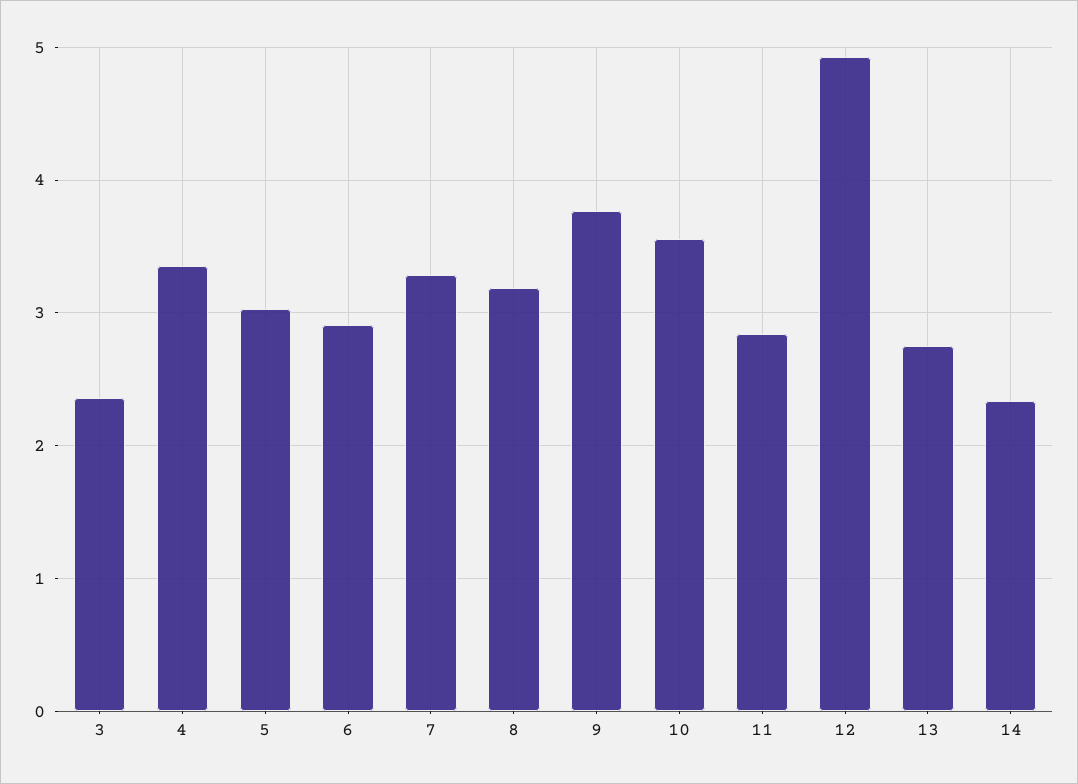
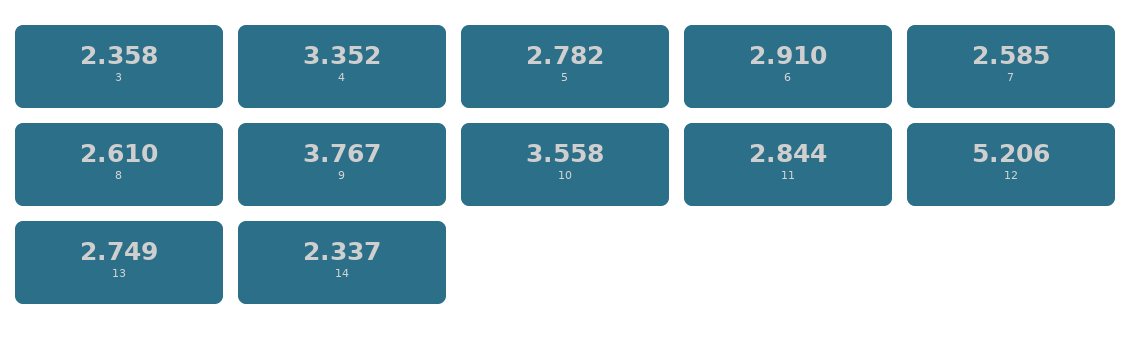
5: 3 -> 2.782
7: 3.3 -> 2.585
8: 3.2 -> 2.61
12: 4.9 -> 5.206

